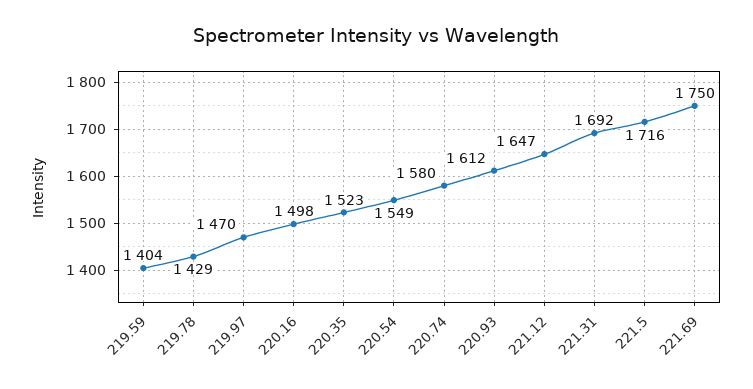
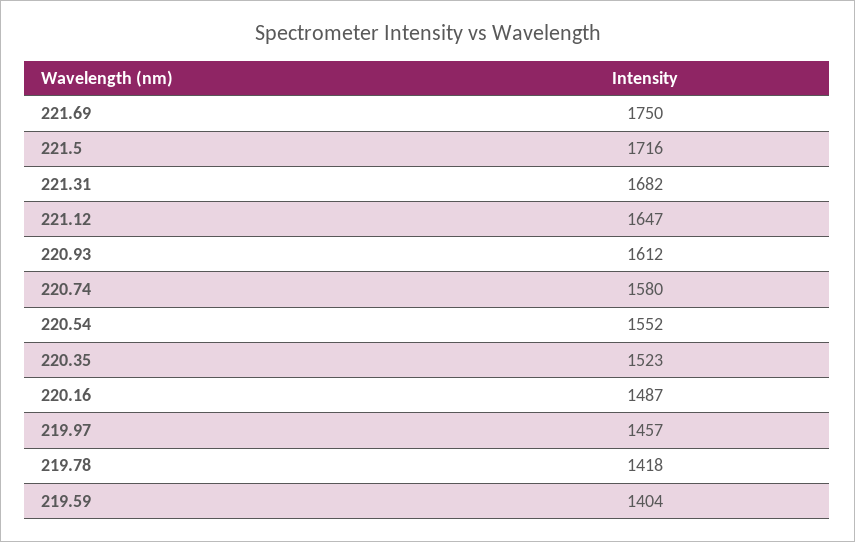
219.78: 1429 -> 1418
219.97: 1470 -> 1457
220.16: 1498 -> 1487
220.54: 1549 -> 1552
221.31: 1692 -> 1682

